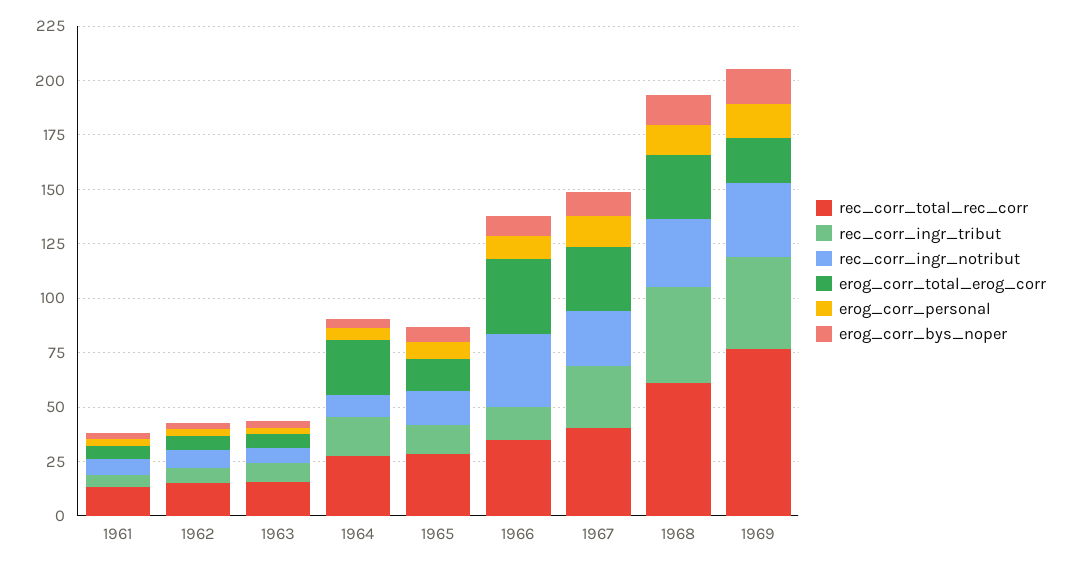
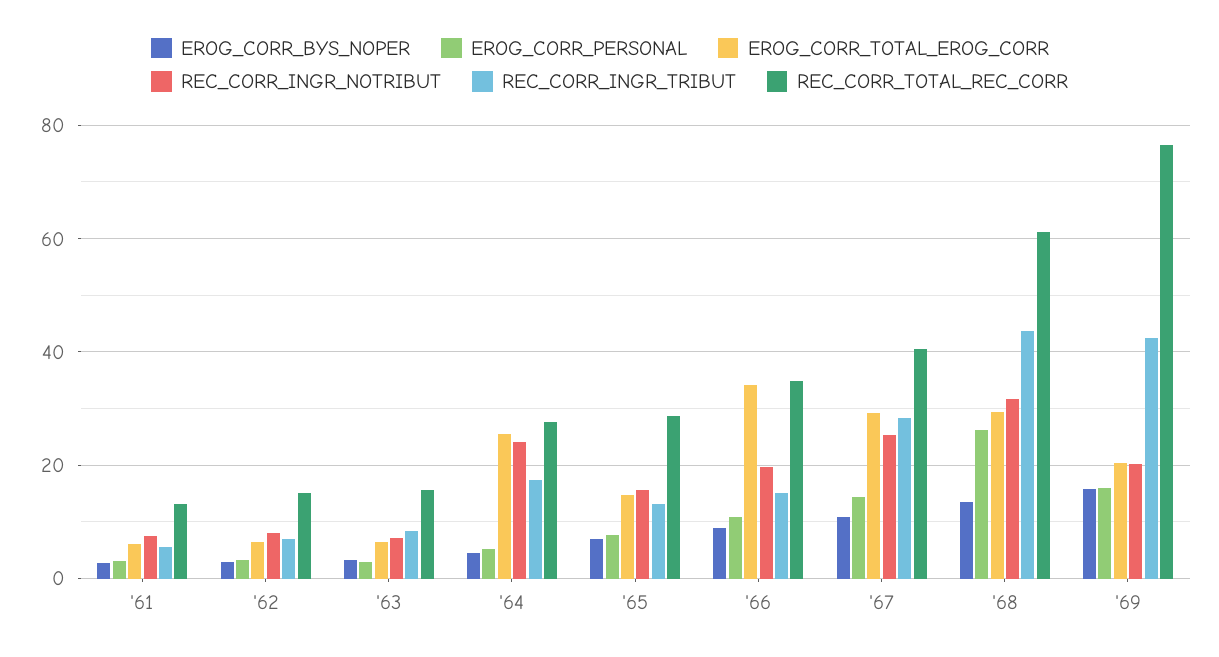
rec_corr_ingr_notribut, 1964: 10 -> 24
rec_corr_ingr_notribut, 1966: 35 -> 20
erog_corr_personal, 1968: 15 -> 26
rec_corr_ingr_notribut, 1969: 35 -> 20

